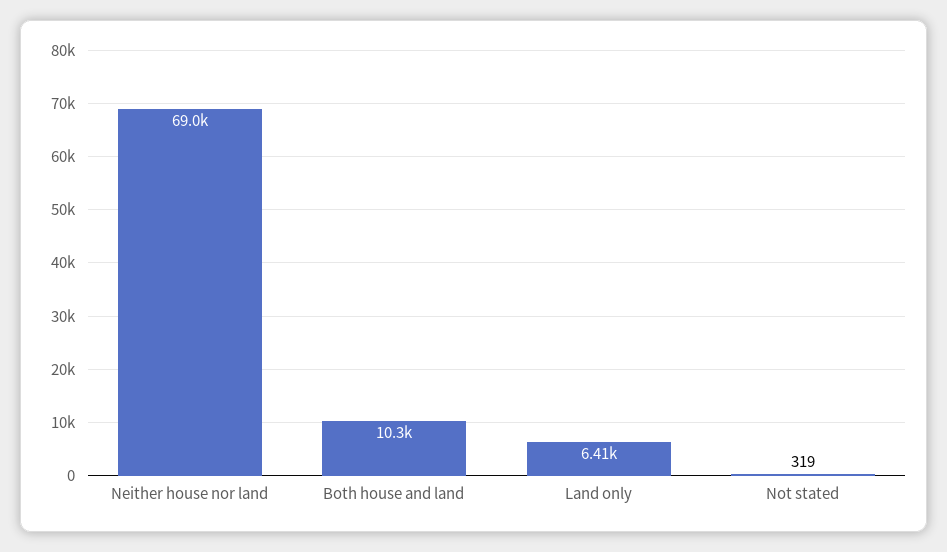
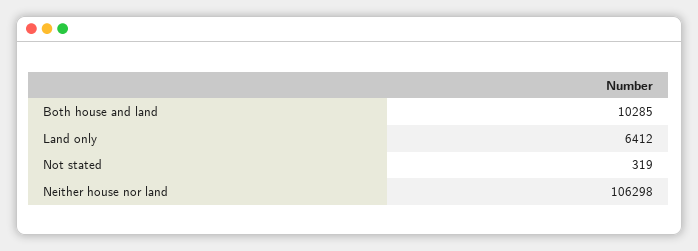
Neither house nor land: 69000 -> 106298

